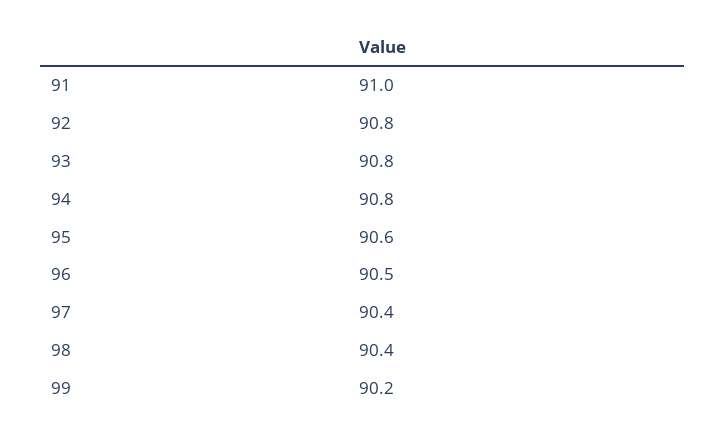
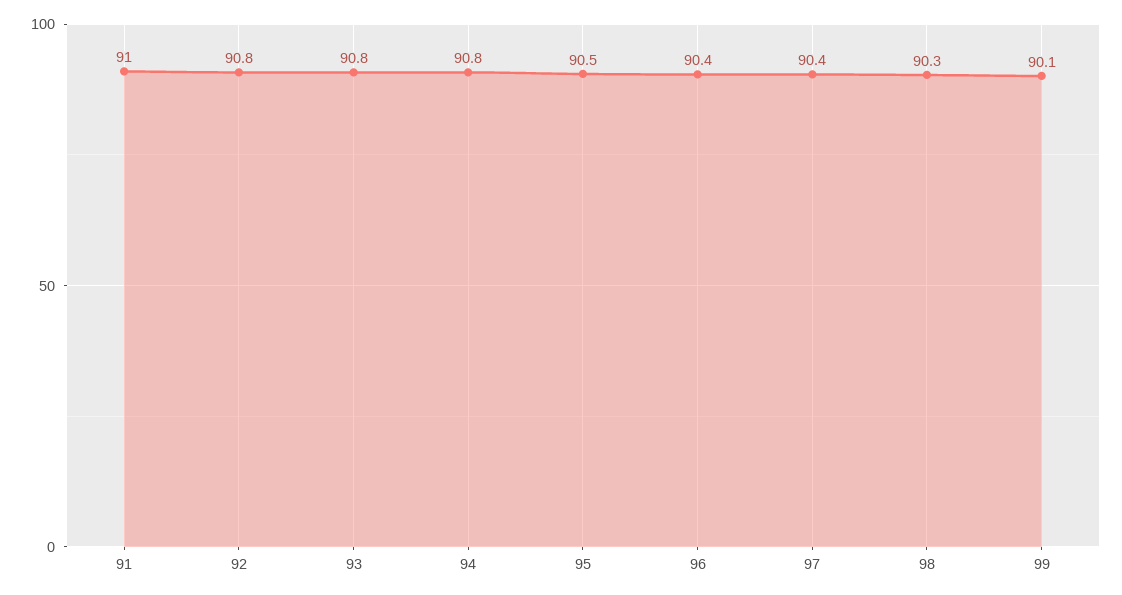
95: 90.6 -> 90.5
96: 90.5 -> 90.4
98: 90.4 -> 90.3
99: 90.2 -> 90.1

